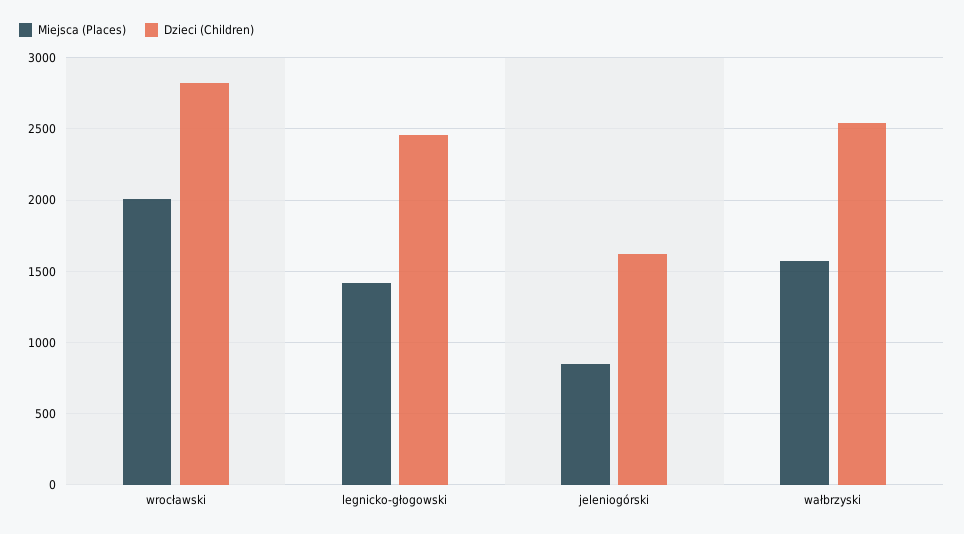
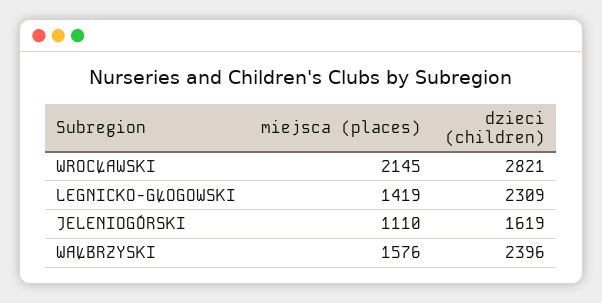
Miejsca (Places), wrocławski: 2000 -> 2145
Dzieci (Children), legnicko-głogowski: 2450 -> 2309
Miejsca (Places), jeleniogórski: 850 -> 1110
Dzieci (Children), wałbrzyski: 2550 -> 2396

